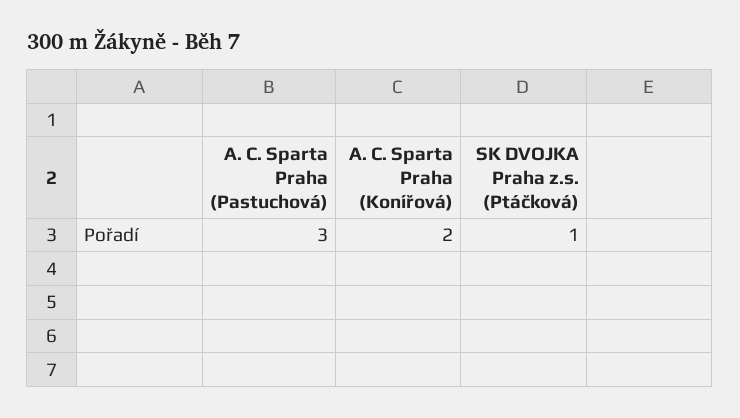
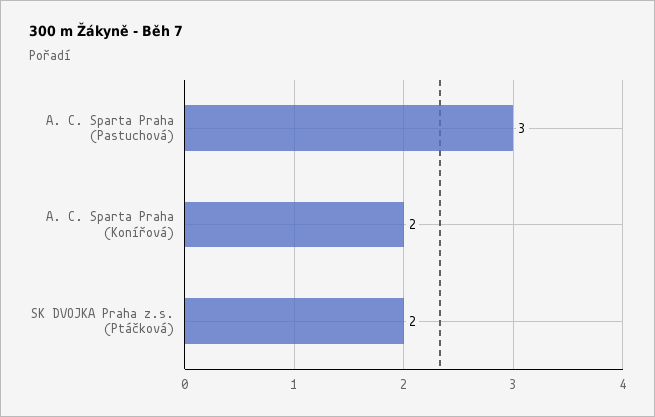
SK DVOJKA Praha z.s. (Ptáčková): 1 -> 2

